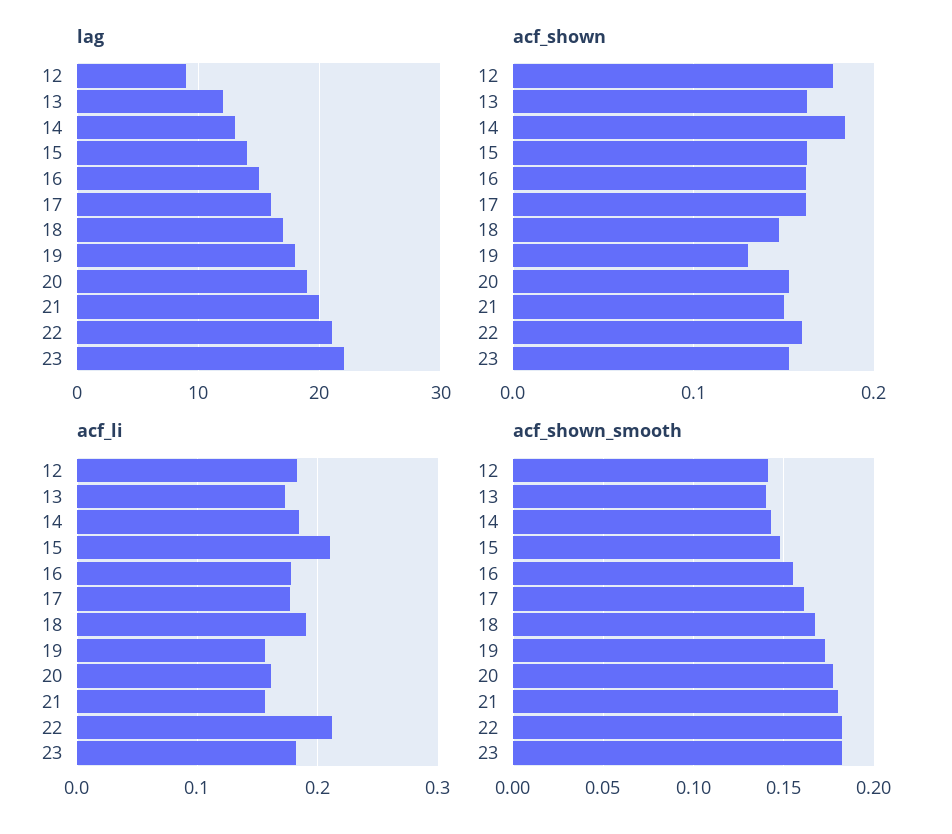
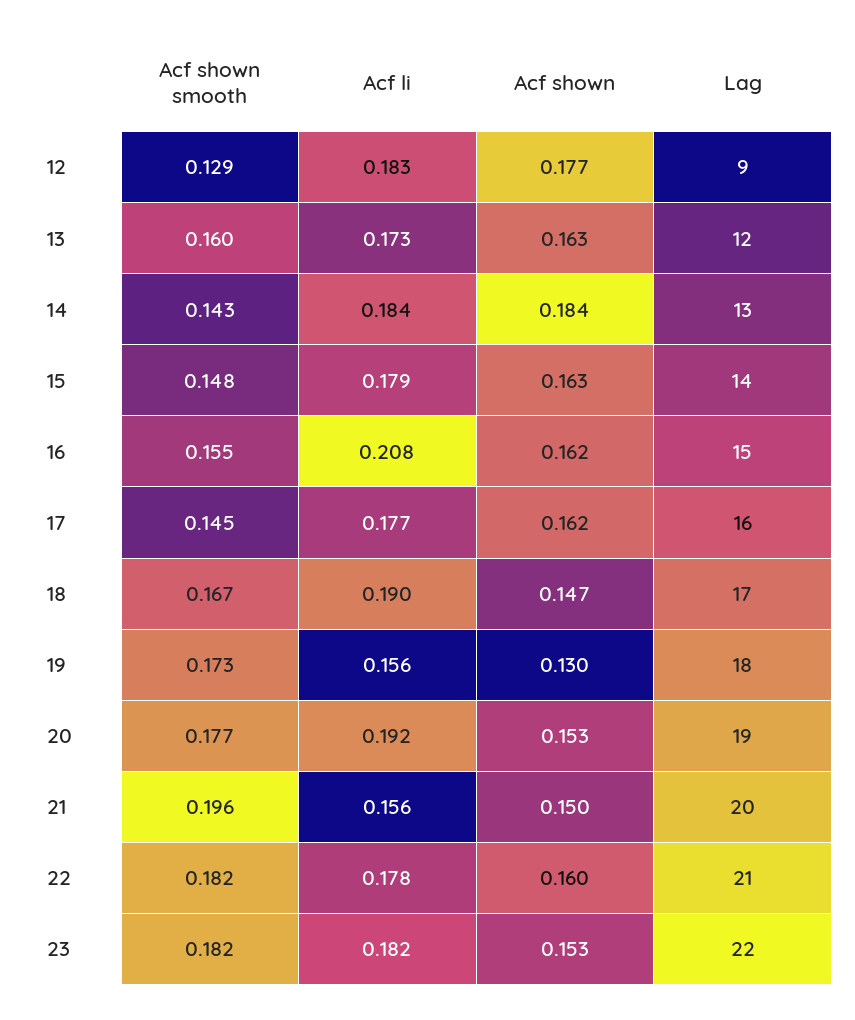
acf_li, 15: 0.21 -> 0.179
acf_li, 16: 0.18 -> 0.208
acf_li, 20: 0.16 -> 0.192
acf_li, 22: 0.21 -> 0.178
acf_shown_smooth, 12: 0.14 -> 0.129
acf_shown_smooth, 13: 0.14 -> 0.16
acf_shown_smooth, 17: 0.16 -> 0.145
acf_shown_smooth, 21: 0.18 -> 0.196

